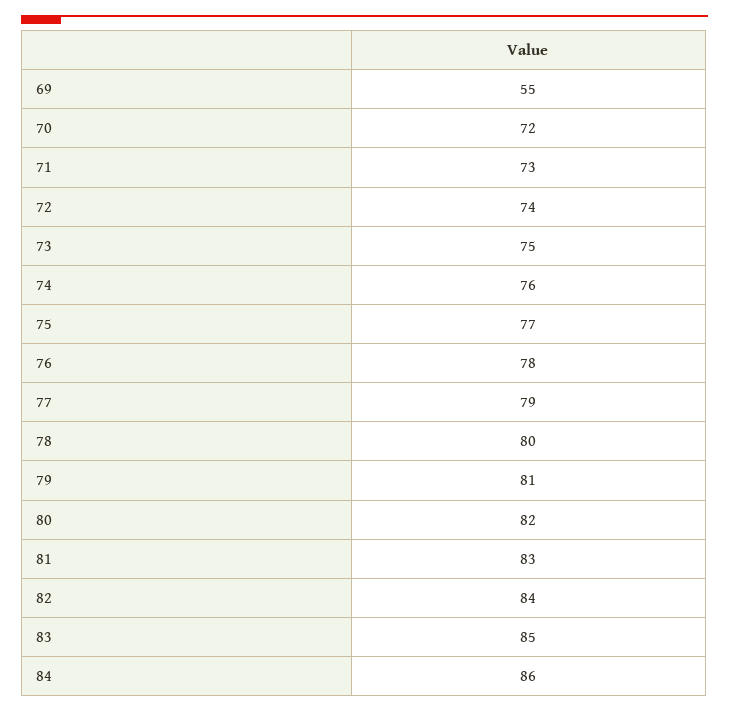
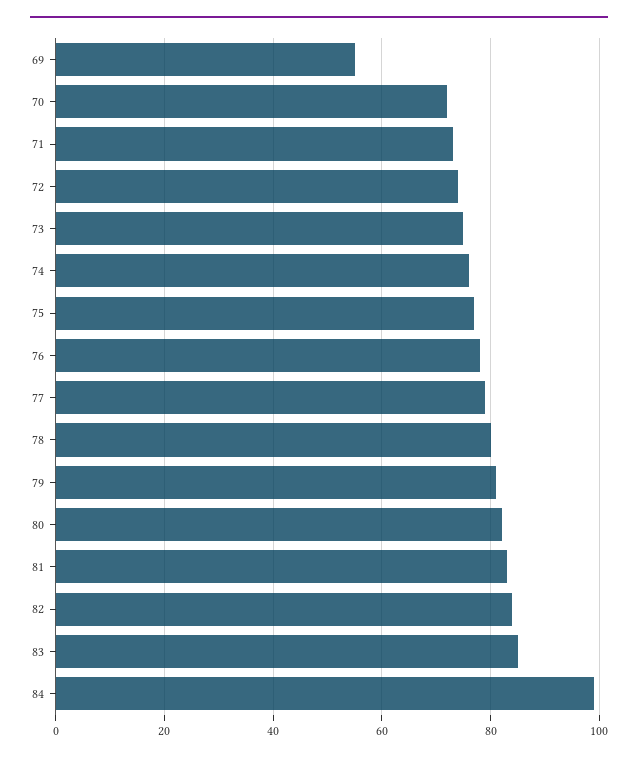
84: 86 -> 100

